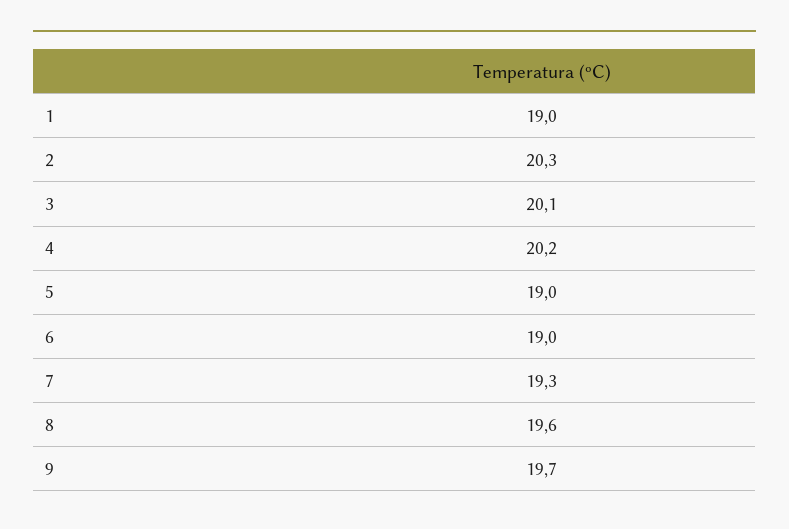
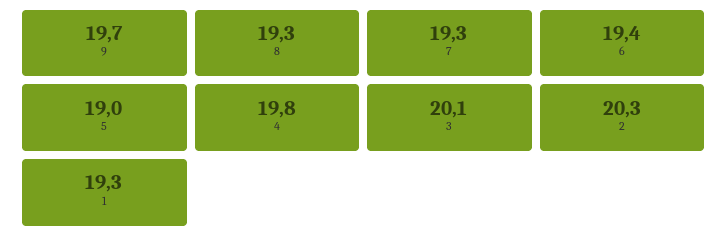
1: 19 -> 19.3
4: 20.2 -> 19.8
6: 19 -> 19.4
8: 19.6 -> 19.3

